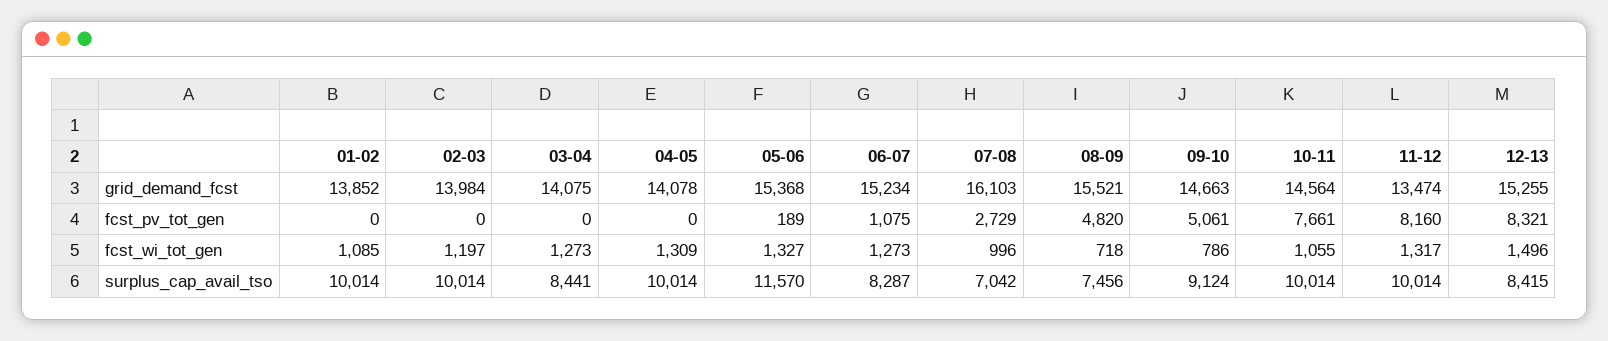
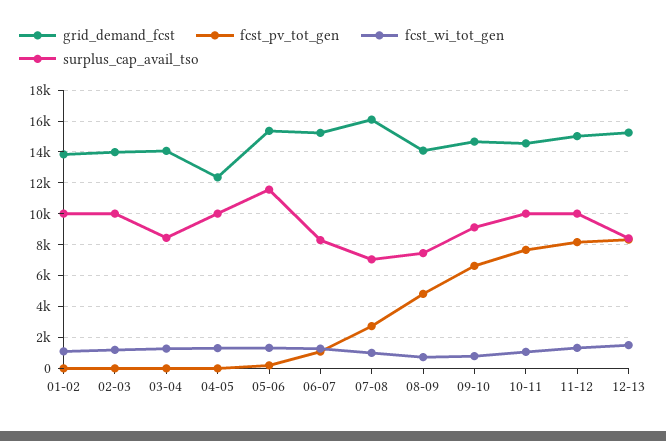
grid_demand_fcst, 04-05: 14078 -> 12500
grid_demand_fcst, 08-09: 15521 -> 14000
grid_demand_fcst, 11-12: 13474 -> 15000
fcst_pv_tot_gen, 09-10: 5061 -> 6500

